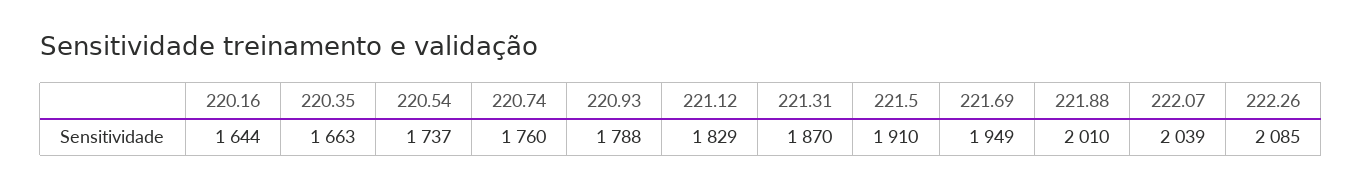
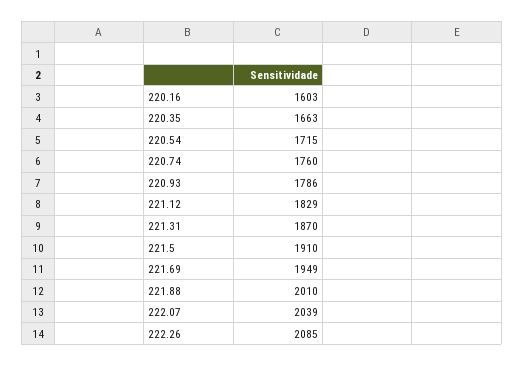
220.16: 1644 -> 1603
220.54: 1737 -> 1715
220.93: 1788 -> 1786

